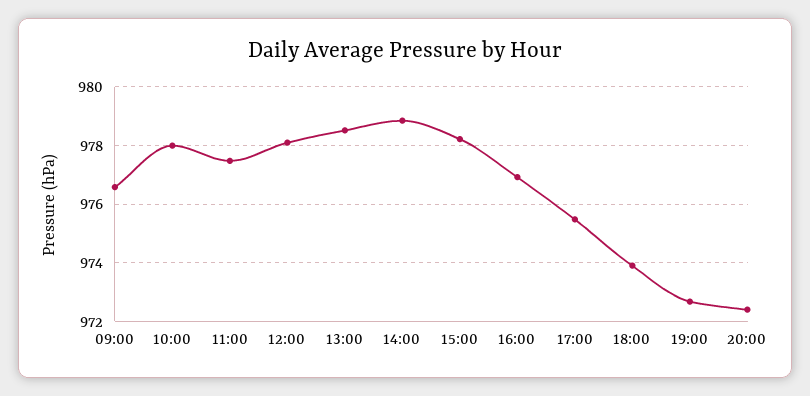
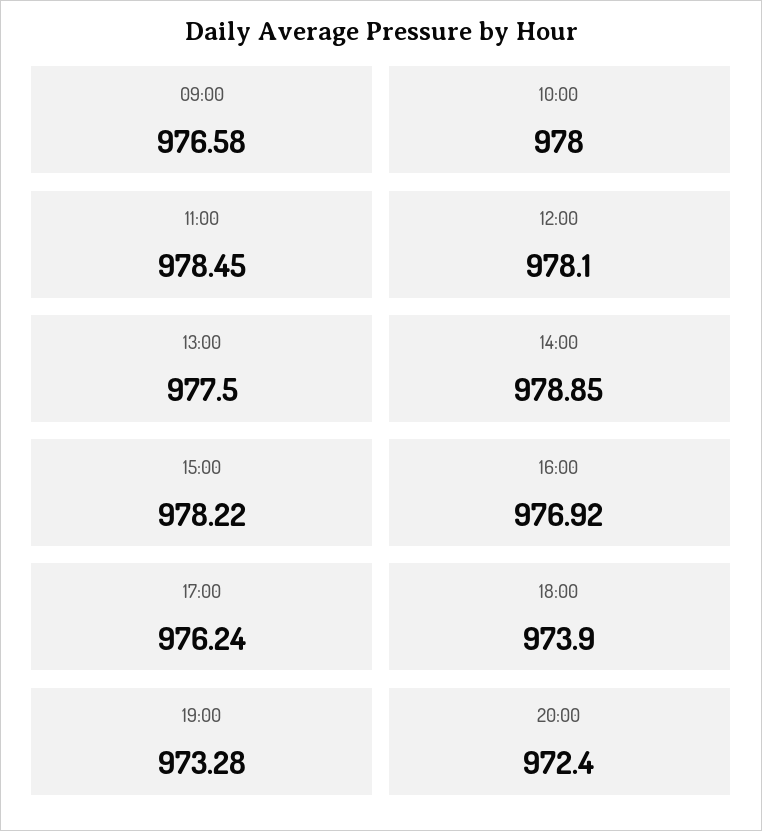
11:00: 977.5 -> 978.45
13:00: 978.5 -> 977.5
17:00: 975.5 -> 976.24
19:00: 972.75 -> 973.28

